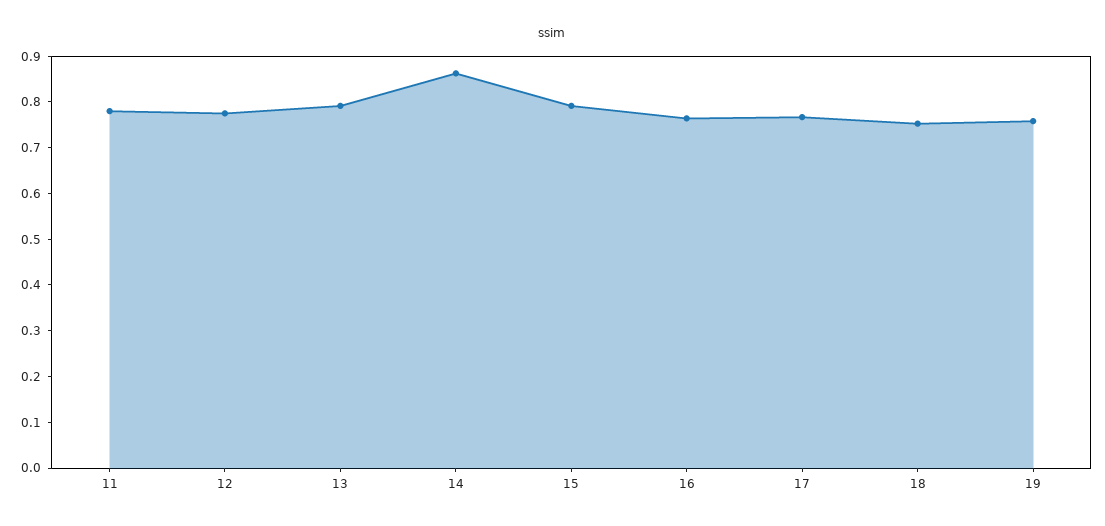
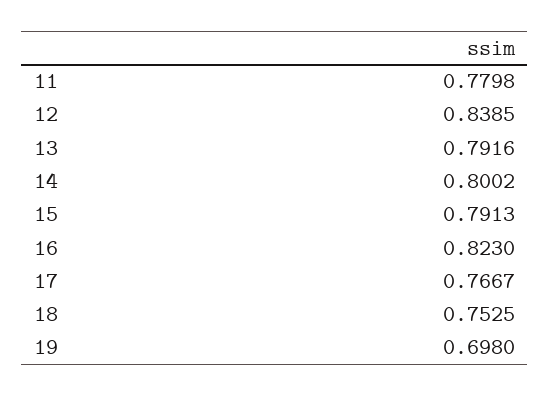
12: 0.78 -> 0.8385
14: 0.86 -> 0.8002
16: 0.76 -> 0.823
19: 0.76 -> 0.698

